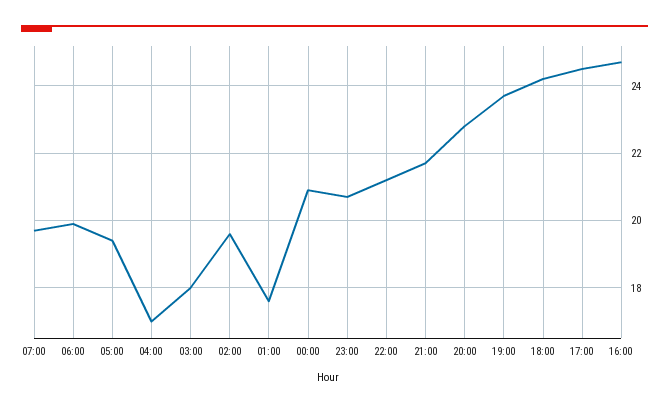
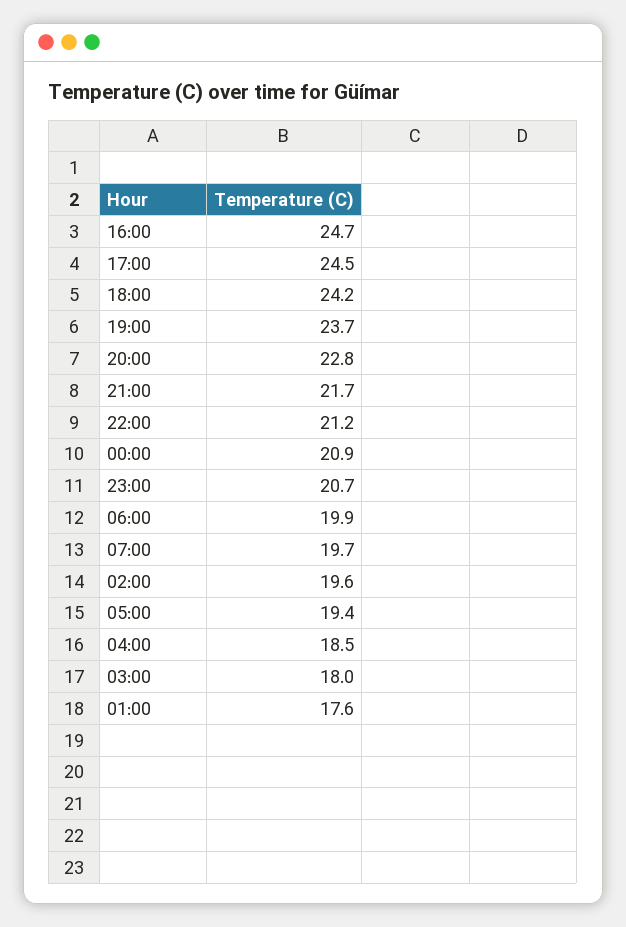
04:00: 17 -> 18.5

